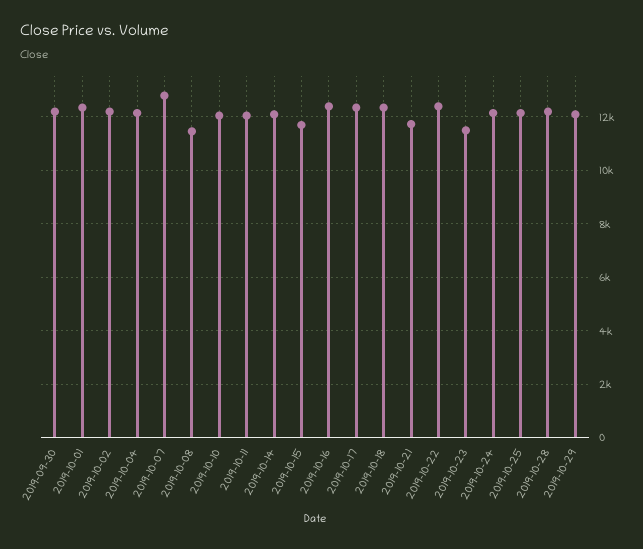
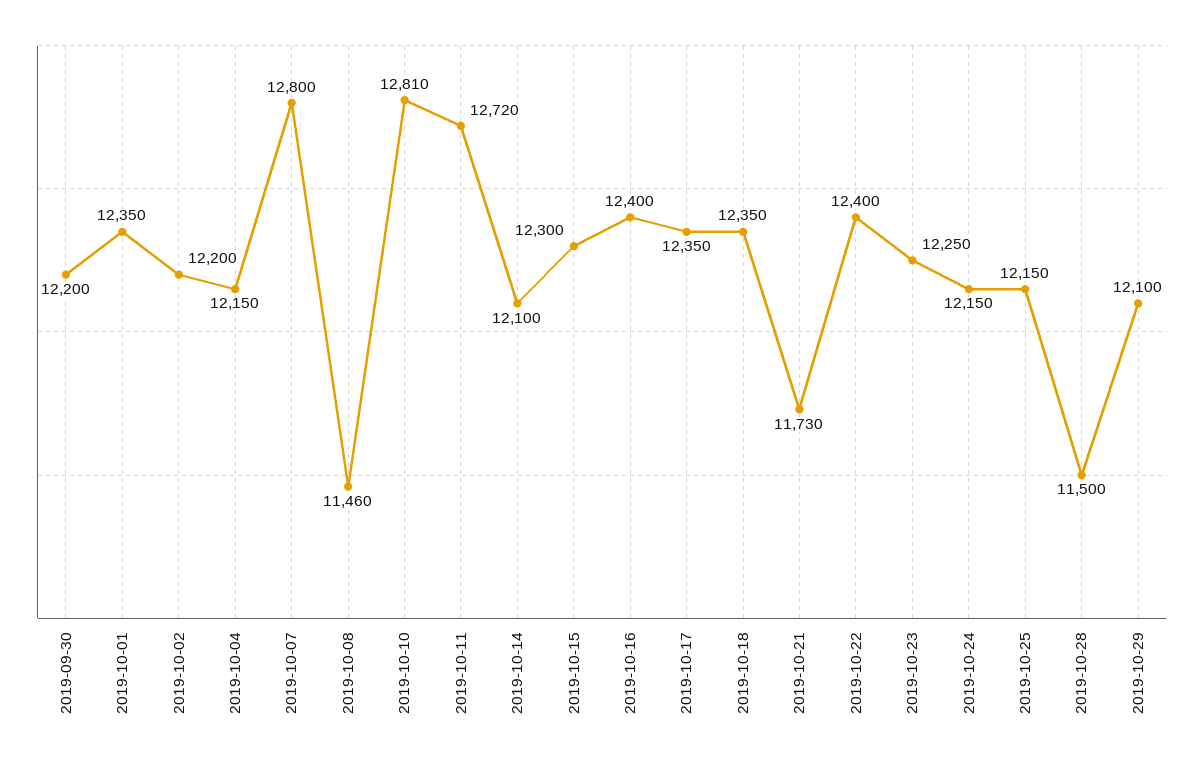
2019-10-10: 12000 -> 12810
2019-10-11: 12000 -> 12720
2019-10-15: 11750 -> 12300
2019-10-23: 11500 -> 12250
2019-10-28: 12250 -> 11500

